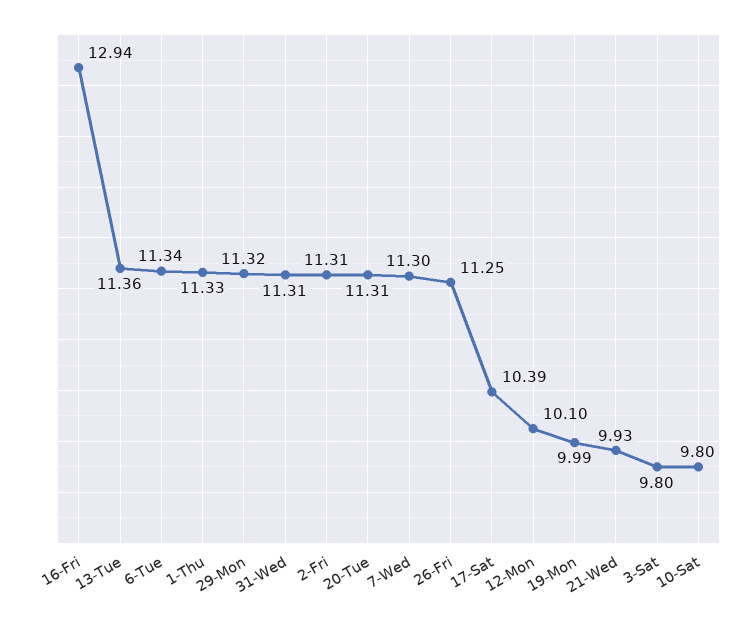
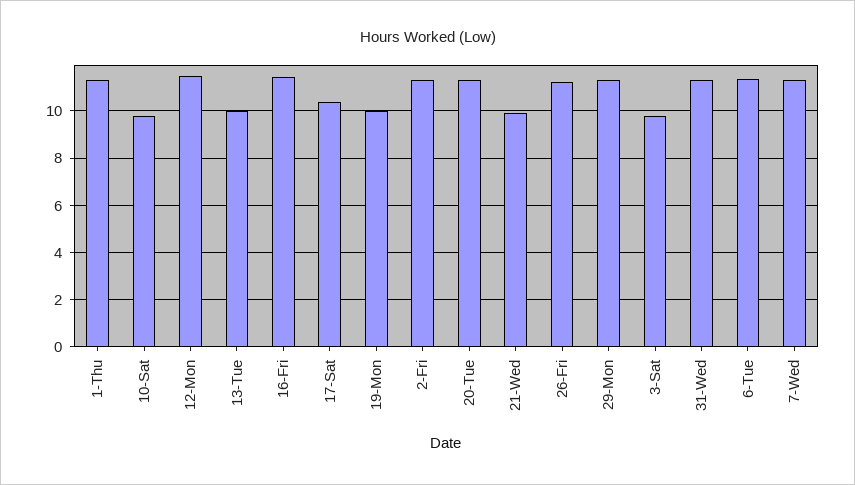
16-Fri: 12.94 -> 11.5
13-Tue: 11.36 -> 10
12-Mon: 10.1 -> 11.5

